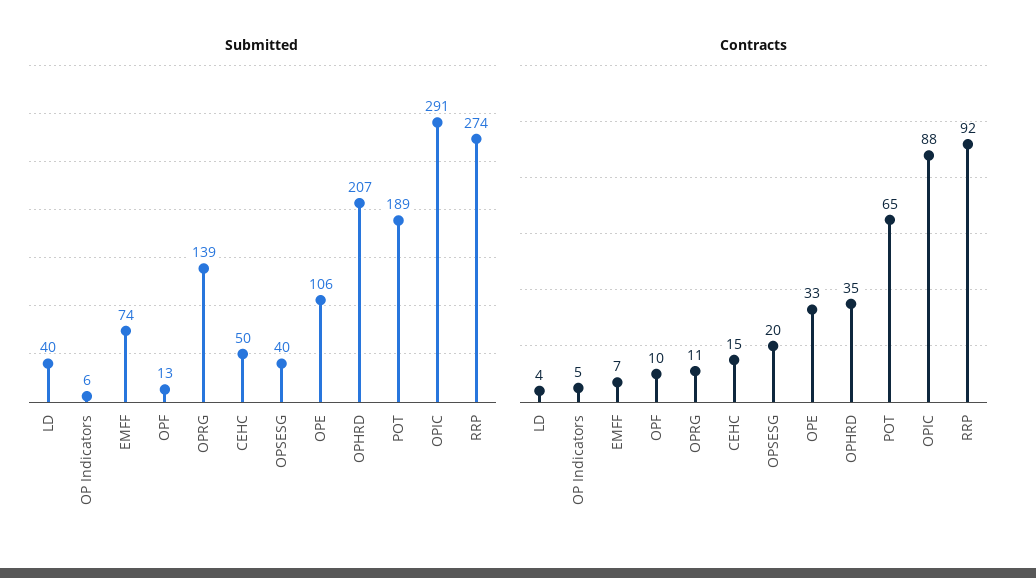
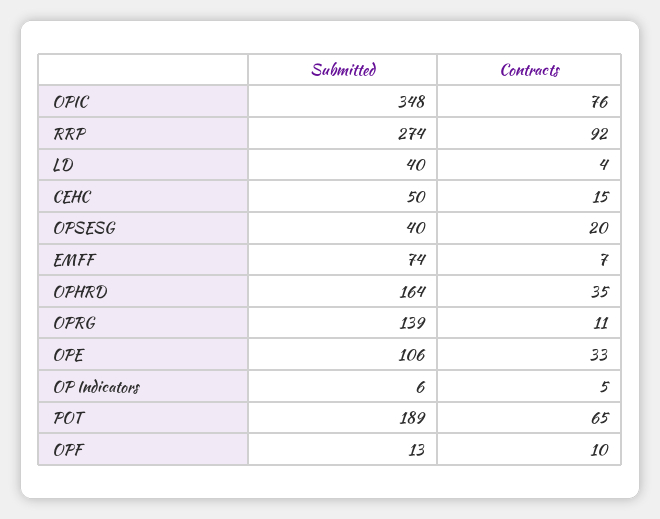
Submitted, OPHRD: 207 -> 164
Submitted, OPIC: 291 -> 348
Contracts, OPIC: 88 -> 76

